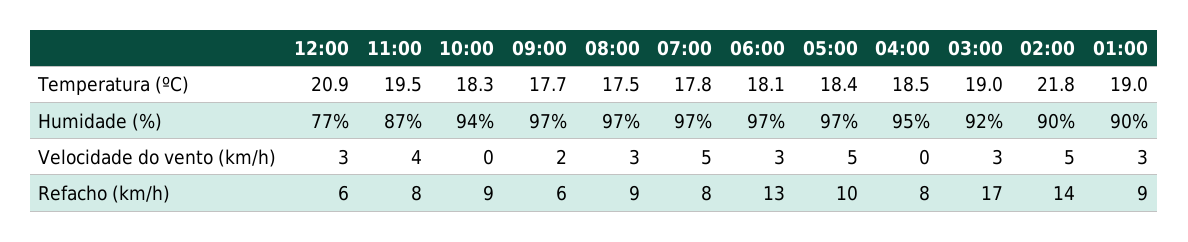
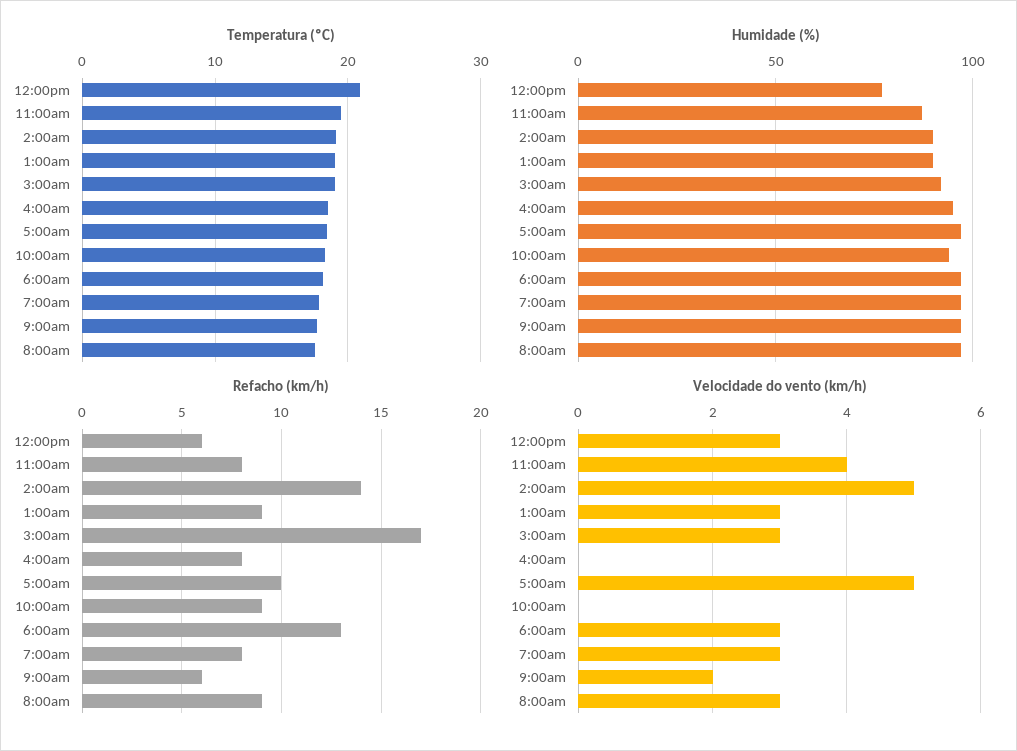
Temperatura (ºC), 02:00: 21.8 -> 19
Velocidade do vento (km/h), 07:00: 5 -> 3

